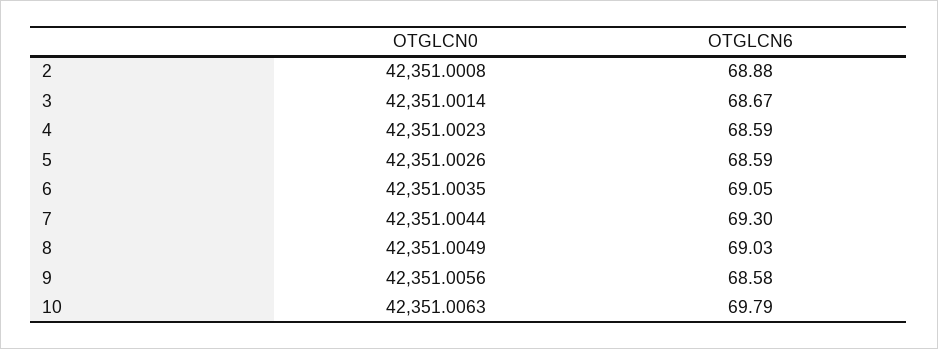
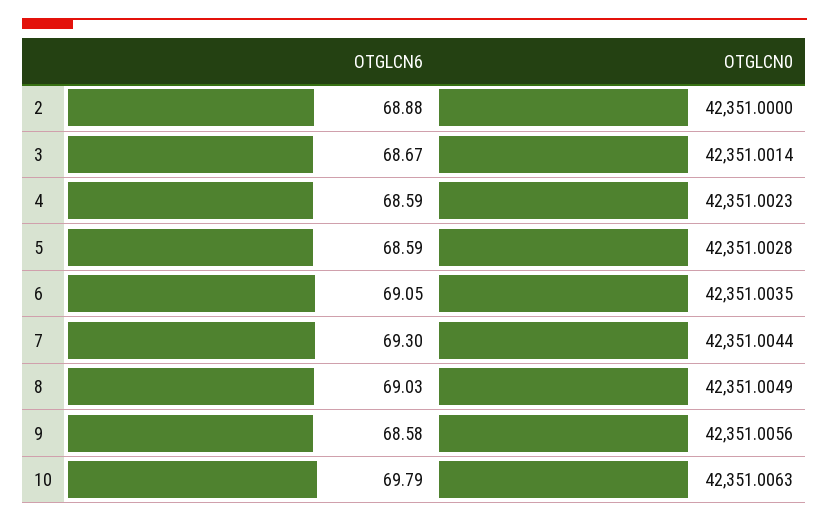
OTGLCN0, 2: 42351.0008 -> 42351
OTGLCN0, 5: 42351.0026 -> 42351.0028

